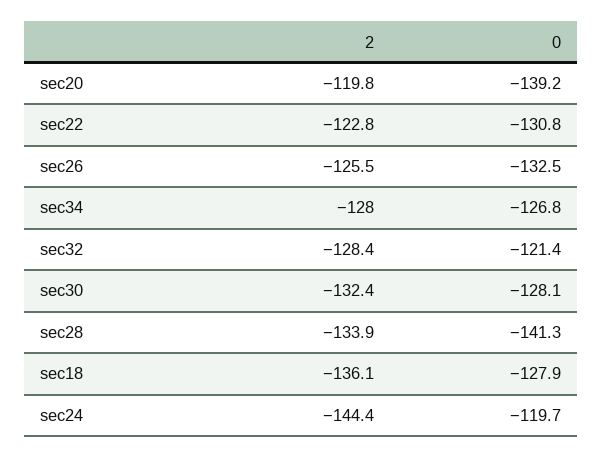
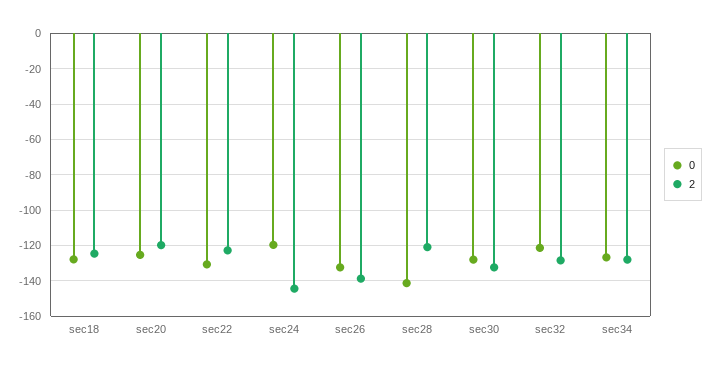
0, sec20: -139.2 -> -125
2, sec26: -125.5 -> -140
2, sec28: -133.9 -> -120
2, sec18: -136.1 -> -125

